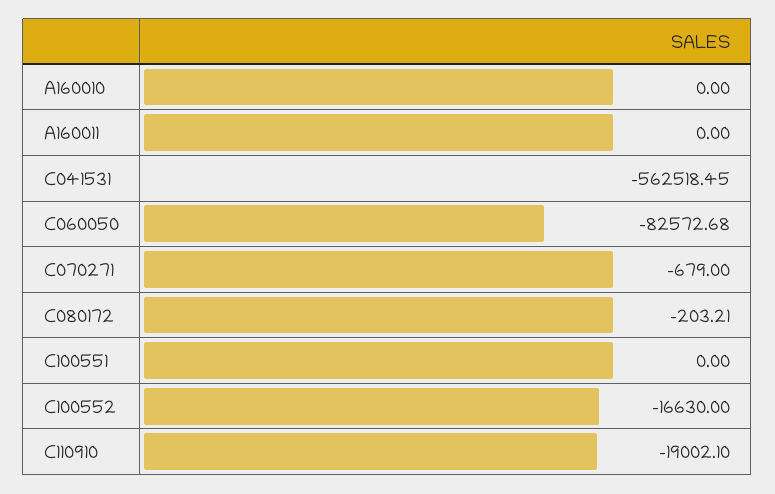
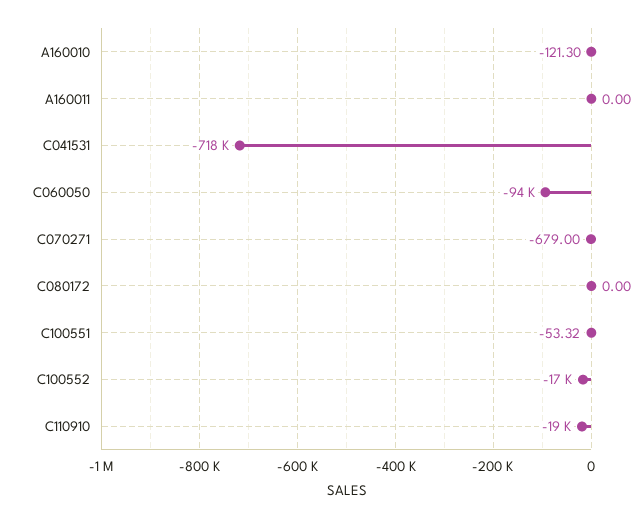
A160010: 0 -> -121.3
C041531: -562518.45 -> -718000
C060050: -82572.68 -> -94000
C080172: -203.21 -> 0
C100551: 0 -> -53.32

